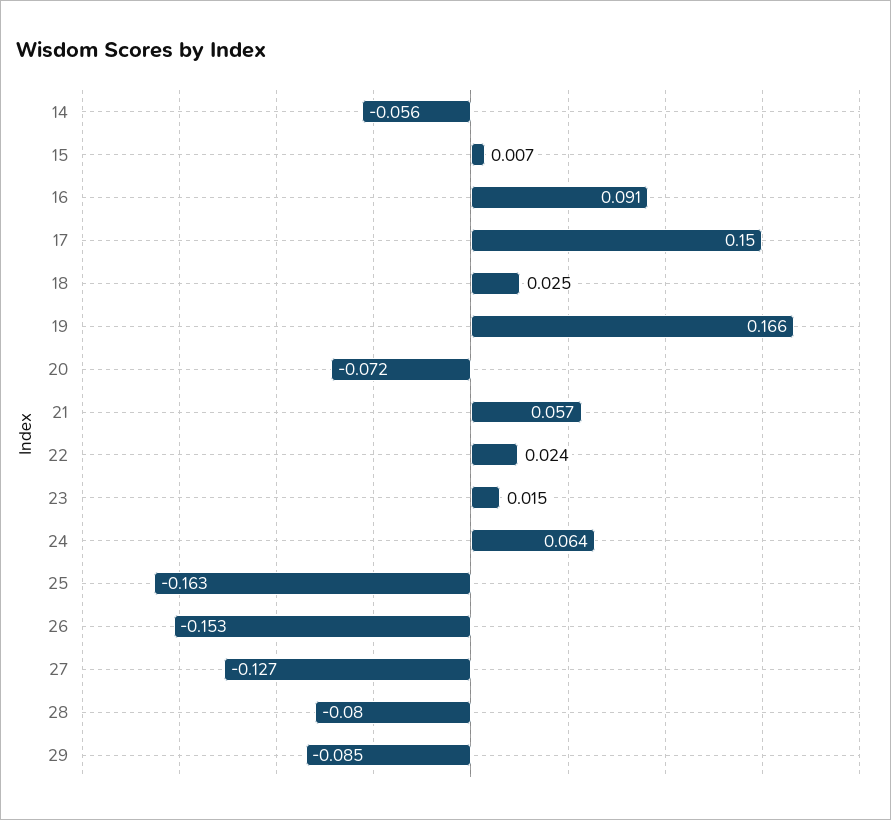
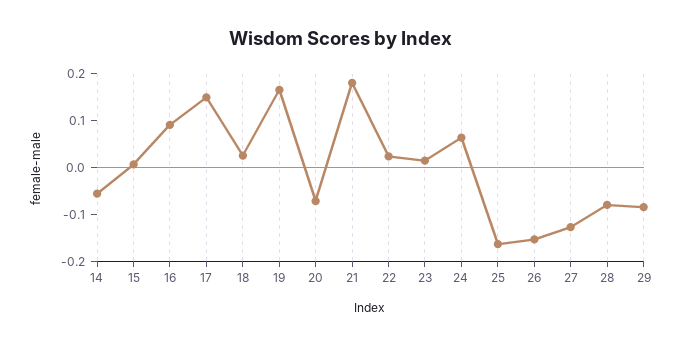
21: 0.057 -> 0.18

